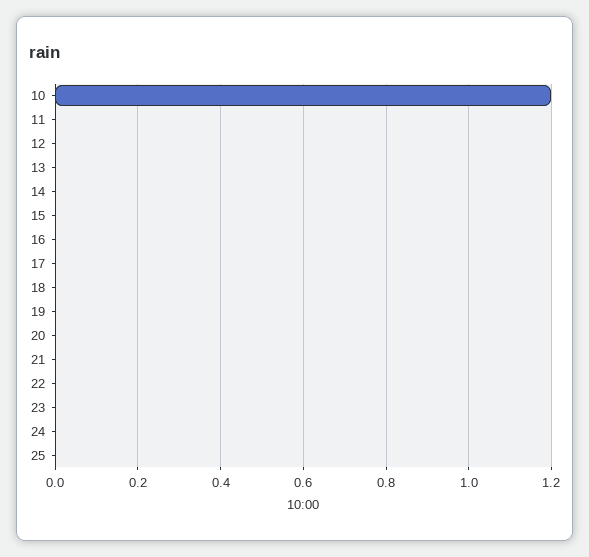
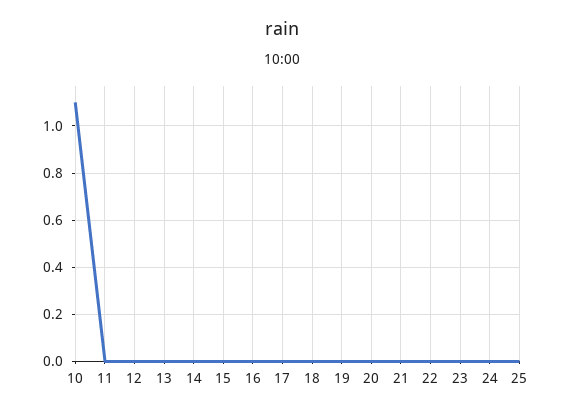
10: 1.2 -> 1.1

